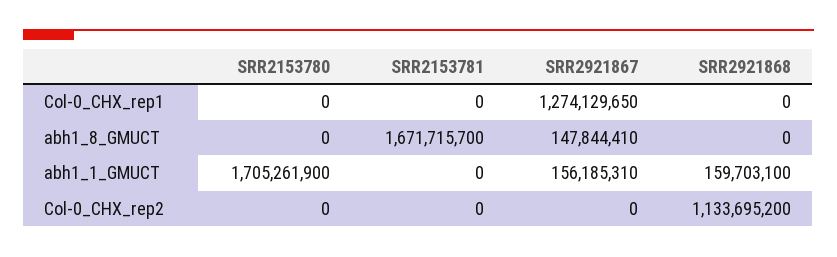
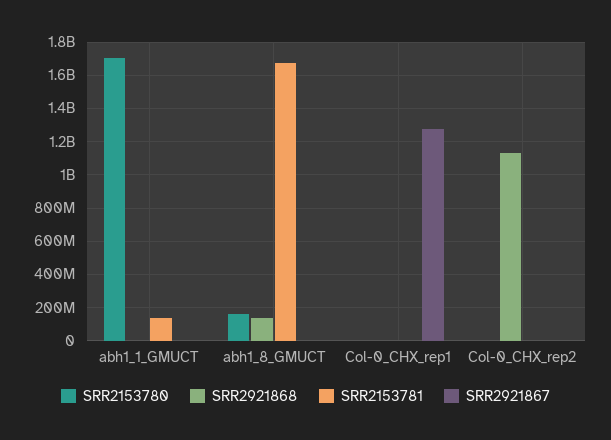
SRR2153780, abh1_8_GMUCT: 0 -> 150000000
SRR2921867, abh1_8_GMUCT: 147844410 -> 0
SRR2921868, abh1_8_GMUCT: 0 -> 150000000
SRR2153781, abh1_1_GMUCT: 0 -> 150000000
SRR2921867, abh1_1_GMUCT: 156185310 -> 0
SRR2921868, abh1_1_GMUCT: 159703100 -> 0

